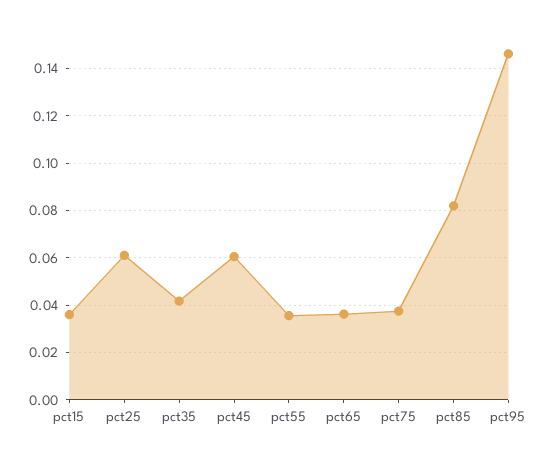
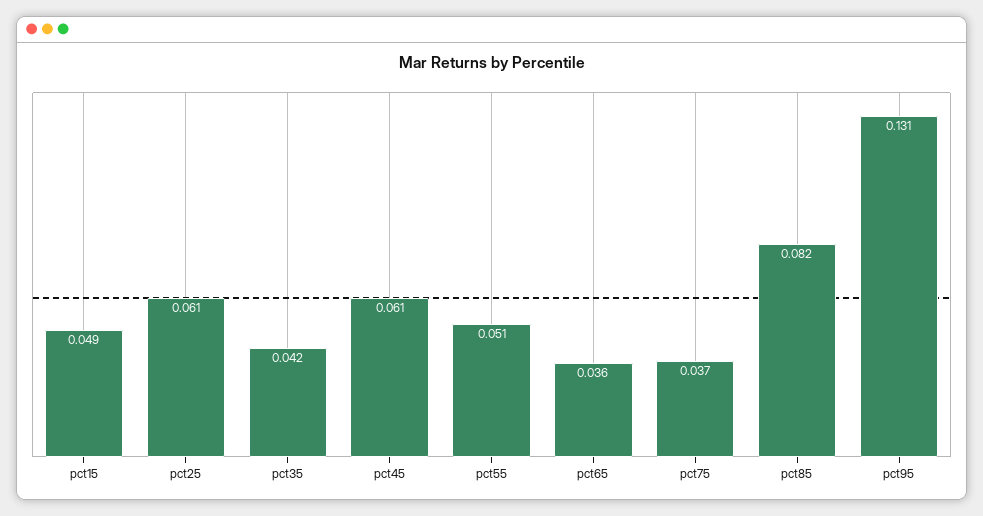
pct15: 0.035 -> 0.049
pct55: 0.035 -> 0.051
pct95: 0.145 -> 0.131

